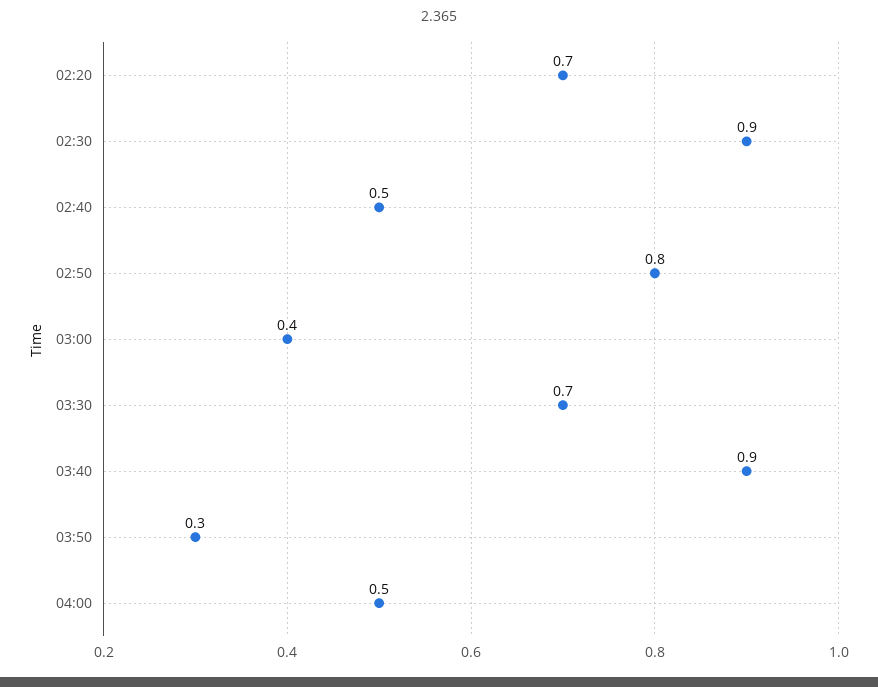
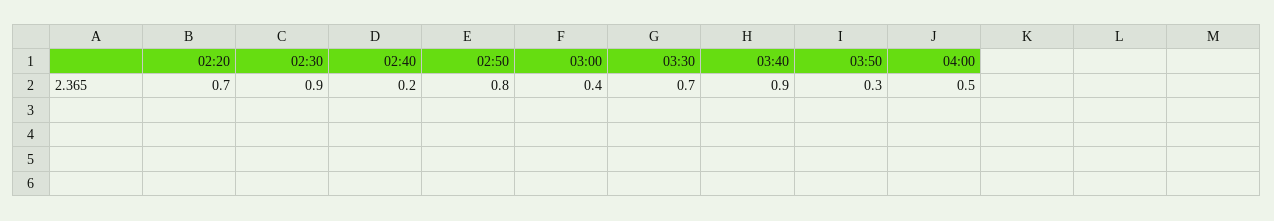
02:40: 0.5 -> 0.2

